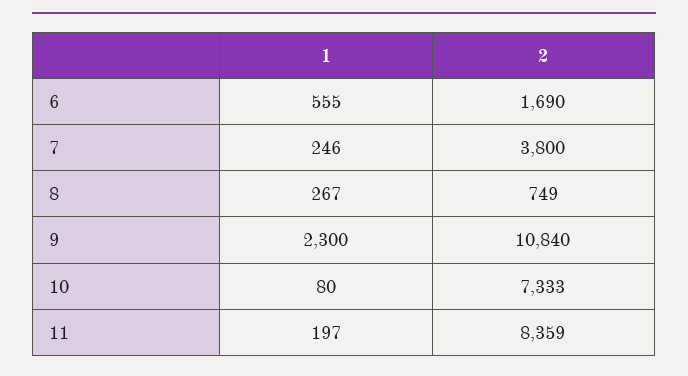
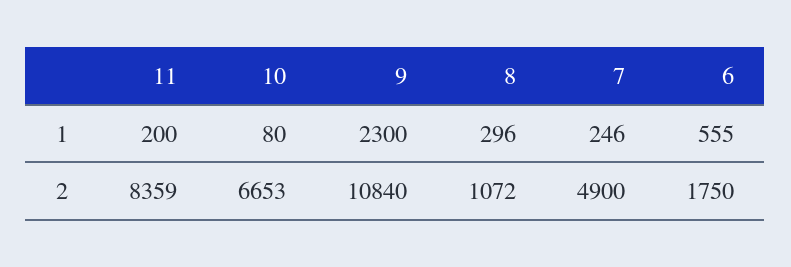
2, 6: 1690 -> 1750
2, 7: 3800 -> 4900
1, 8: 267 -> 296
2, 8: 749 -> 1072
2, 10: 7333 -> 6653
1, 11: 197 -> 200

